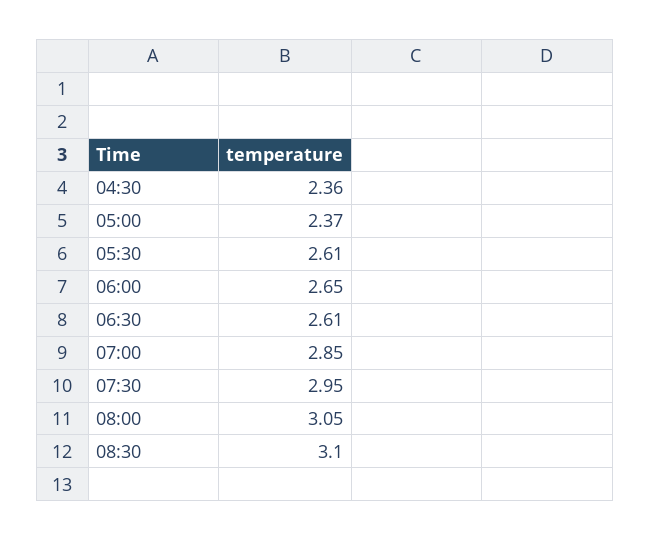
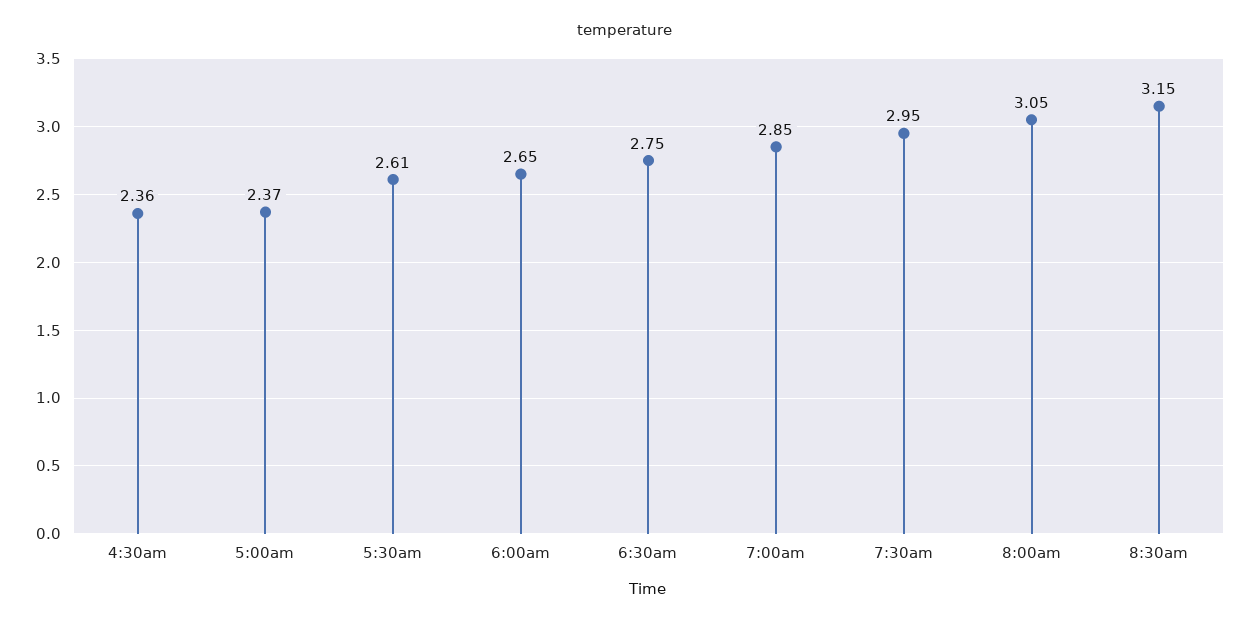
06:30: 2.61 -> 2.75
08:30: 3.1 -> 3.15

